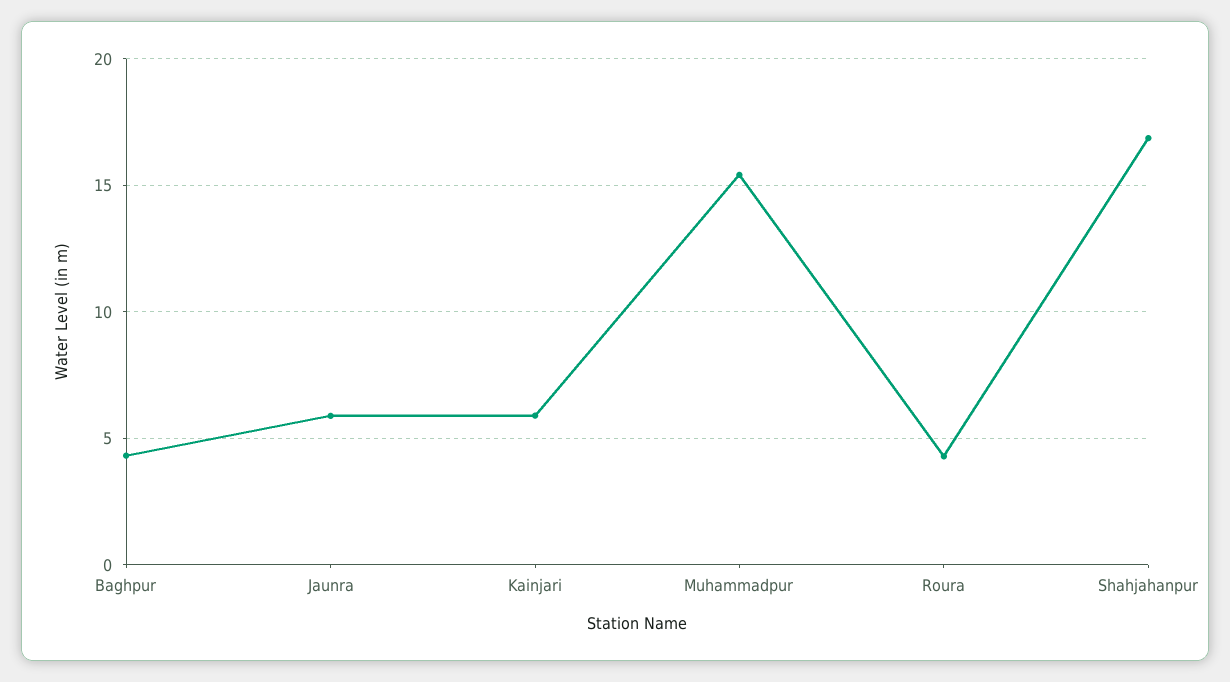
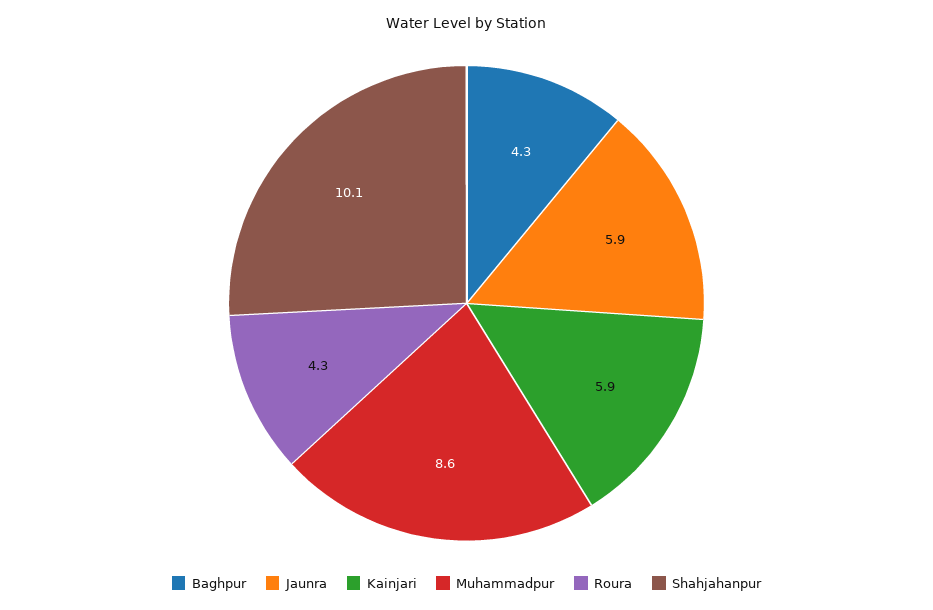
Muhammadpur: 15.5 -> 8.6
Shahjahanpur: 17 -> 10.1

